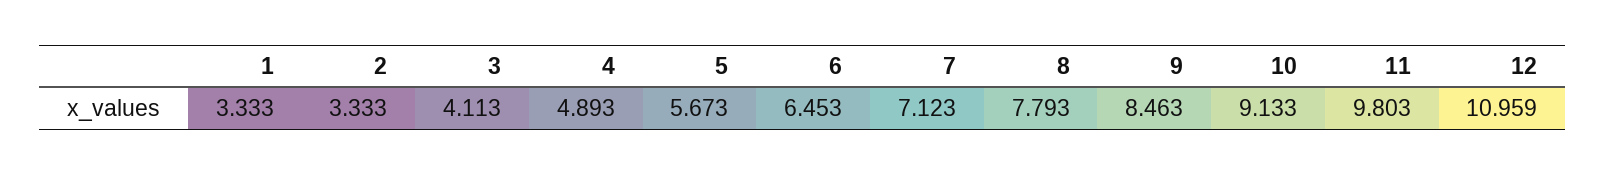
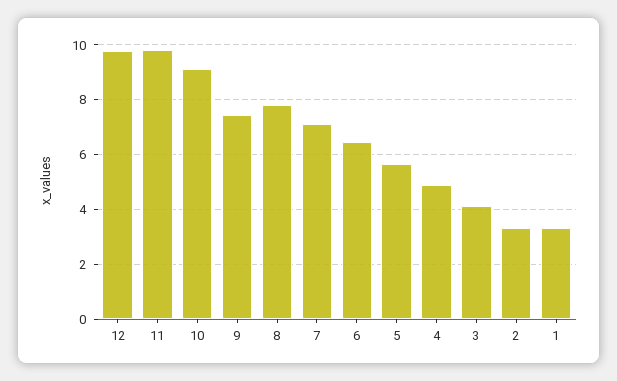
9: 8.463 -> 7.5
12: 10.959 -> 9.75

